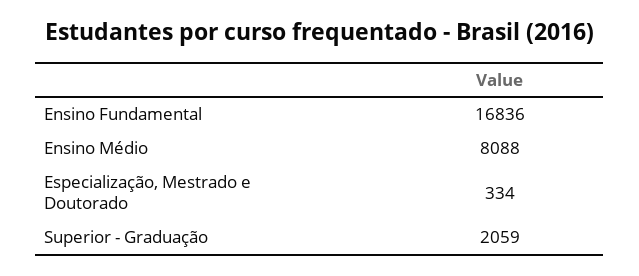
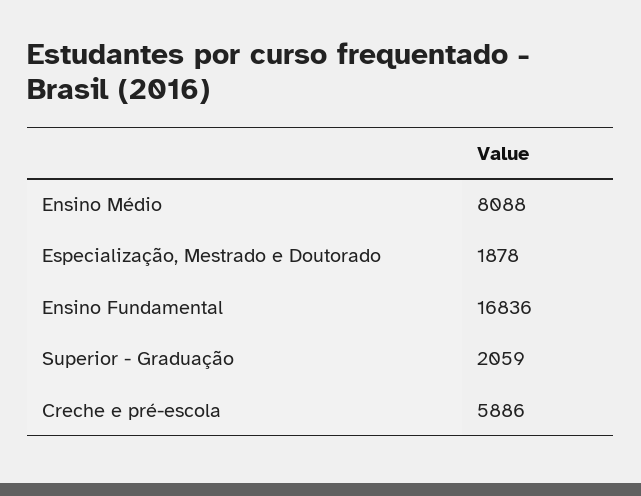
Especialização, Mestrado e Doutorado: 334 -> 1878
Creche e pré-escola: none -> 5886

